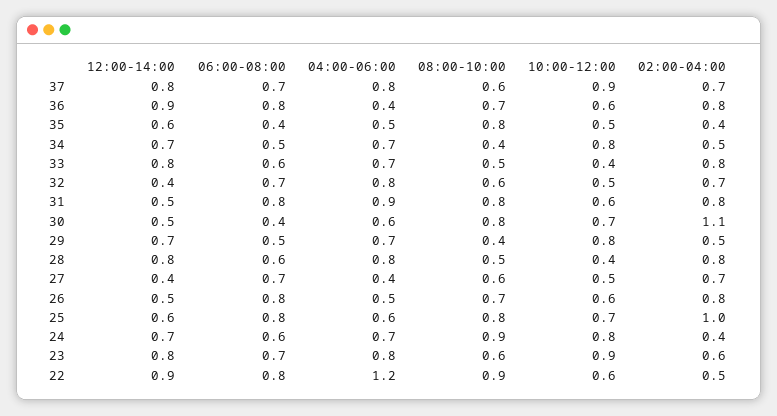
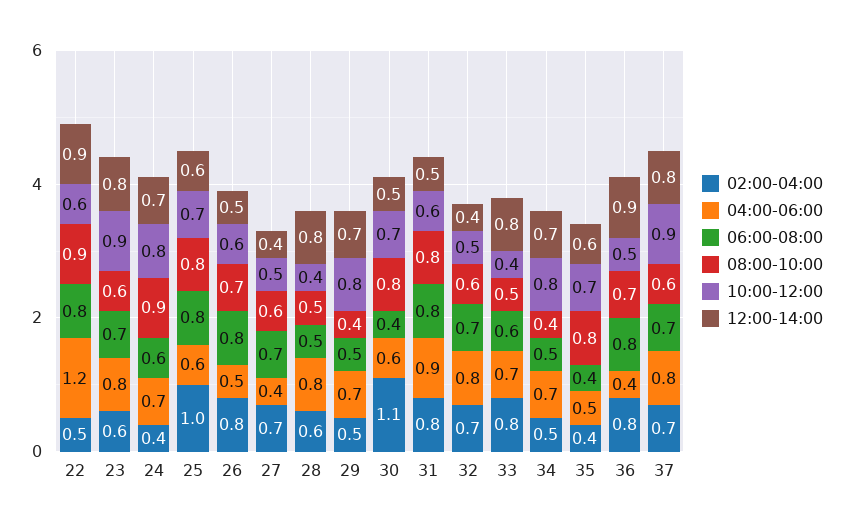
10:00-12:00, 36: 0.6 -> 0.5
10:00-12:00, 35: 0.5 -> 0.7
06:00-08:00, 28: 0.6 -> 0.5
02:00-04:00, 28: 0.8 -> 0.6

